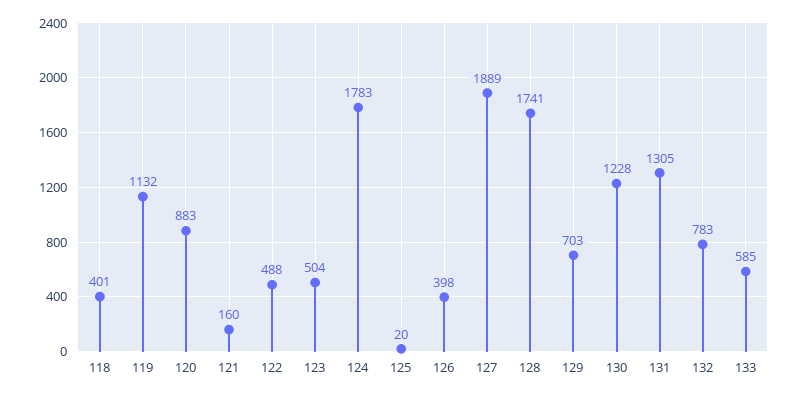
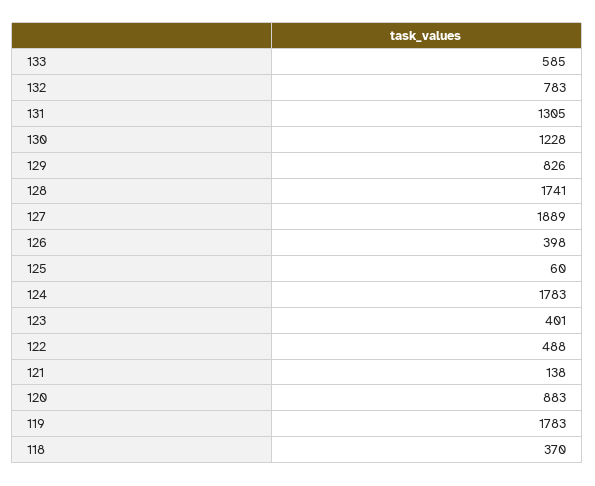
118: 401 -> 370
119: 1132 -> 1783
121: 160 -> 138
123: 504 -> 401
125: 20 -> 60
129: 703 -> 826

